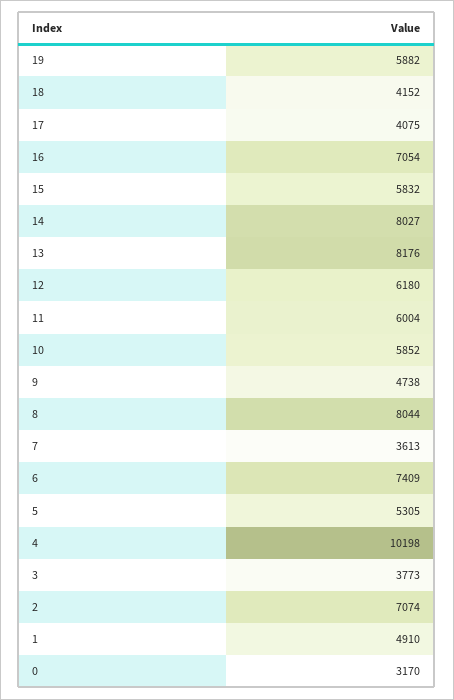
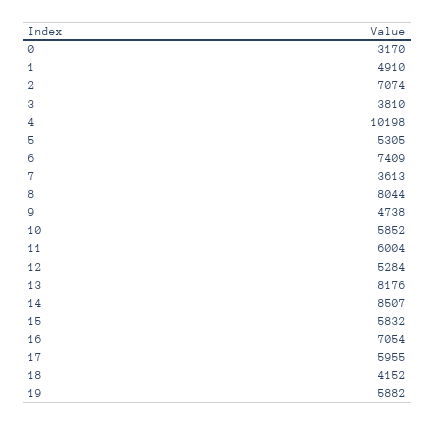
17: 4075 -> 5955
14: 8027 -> 8507
12: 6180 -> 5284
3: 3773 -> 3810

